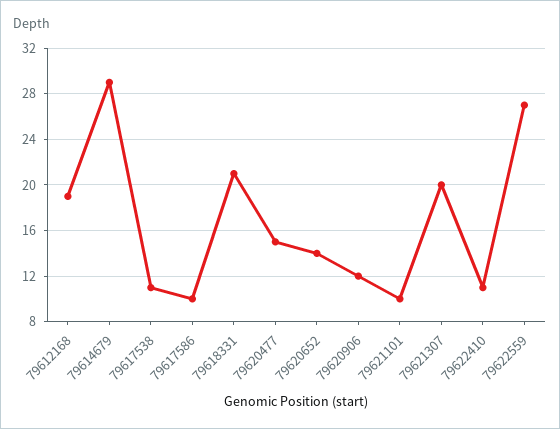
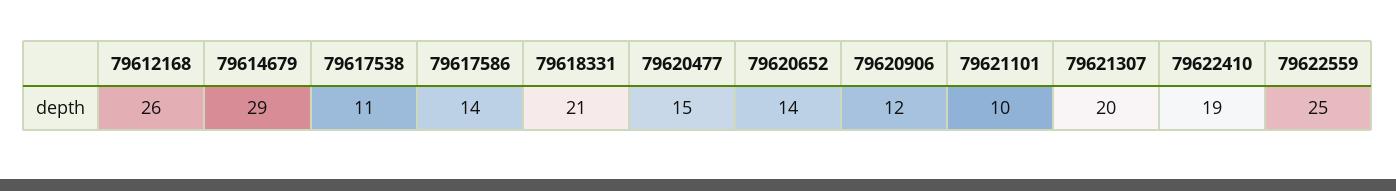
79612168: 19 -> 26
79617586: 10 -> 14
79622410: 11 -> 19
79622559: 27 -> 25

